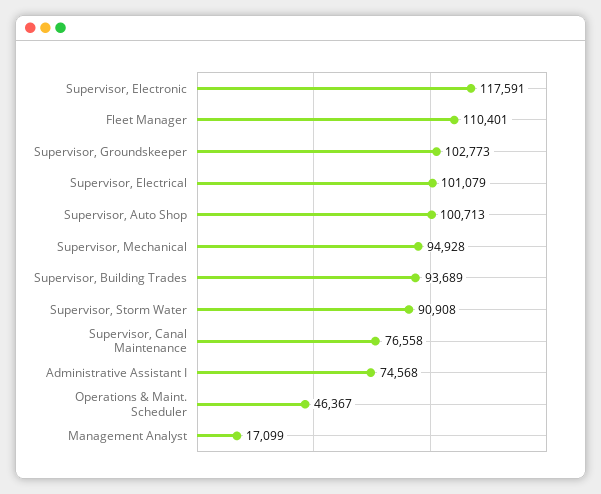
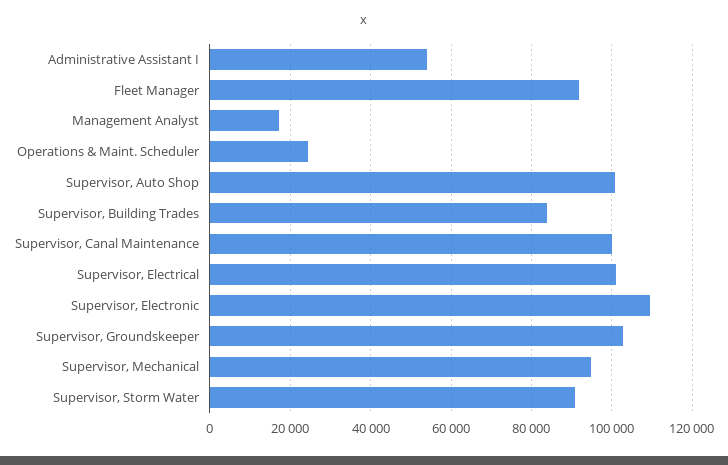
Supervisor, Electronic: 117591 -> 110000
Fleet Manager: 110401 -> 92000
Supervisor, Building Trades: 93689 -> 84000
Supervisor, Canal Maintenance: 76558 -> 100000
Administrative Assistant I: 74568 -> 54000
Operations & Maint. Scheduler: 46367 -> 24000

